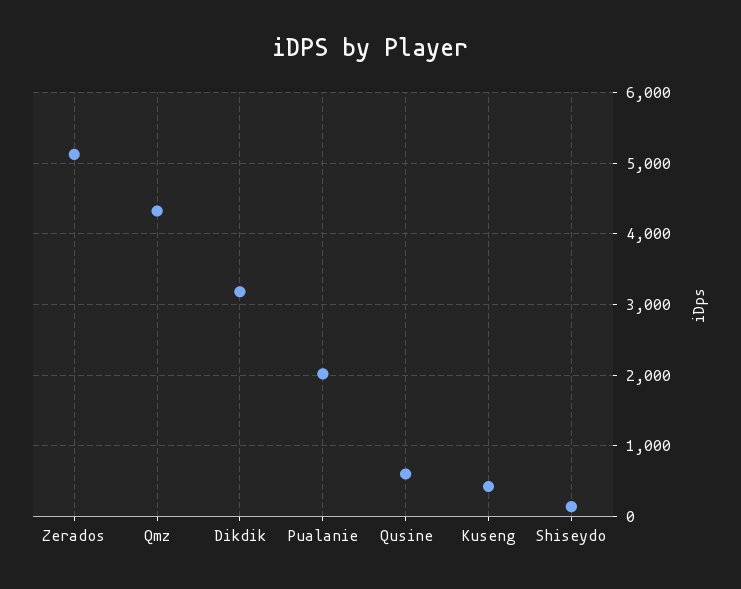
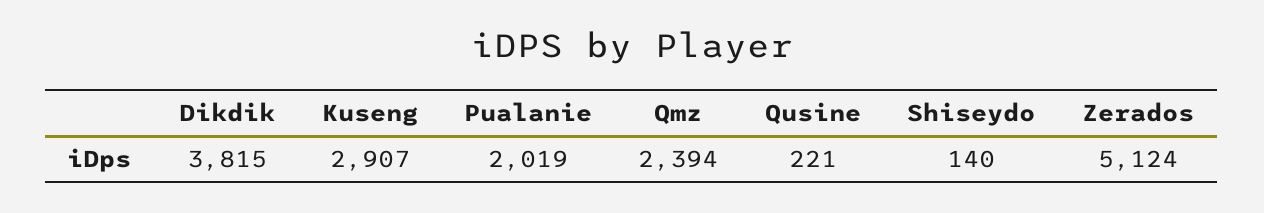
Qmz: 4300 -> 2394
Dikdik: 3200 -> 3815
Qusine: 600 -> 221
Kuseng: 400 -> 2907

